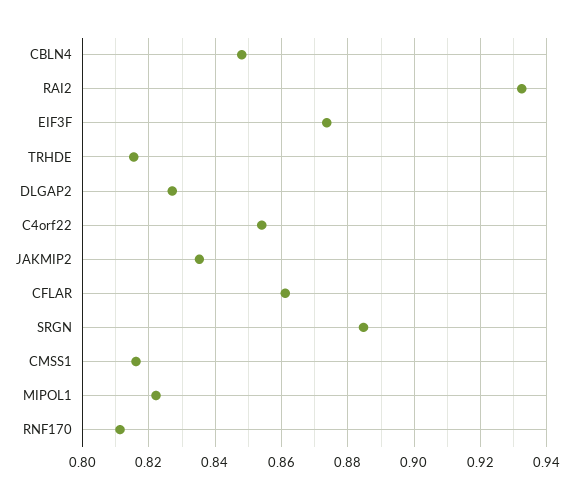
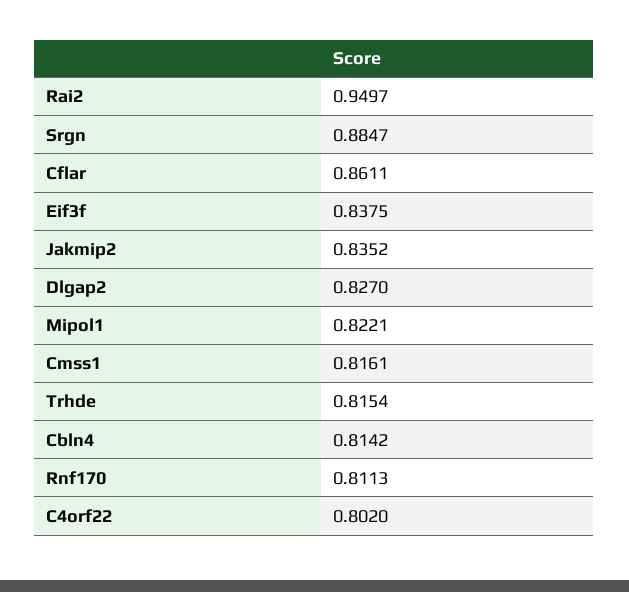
CBLN4: 0.848 -> 0.8142
RAI2: 0.932 -> 0.9497
EIF3F: 0.874 -> 0.8375
C4orf22: 0.854 -> 0.802

